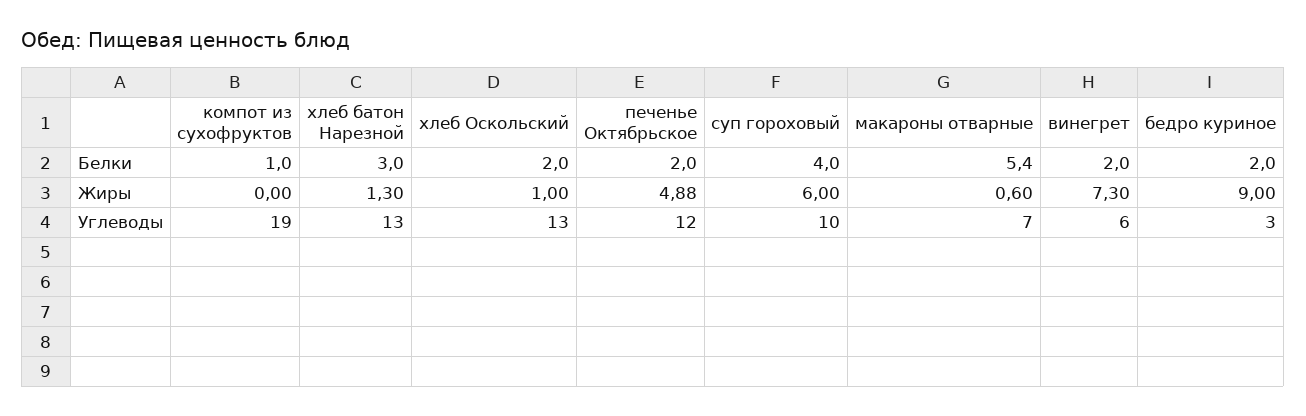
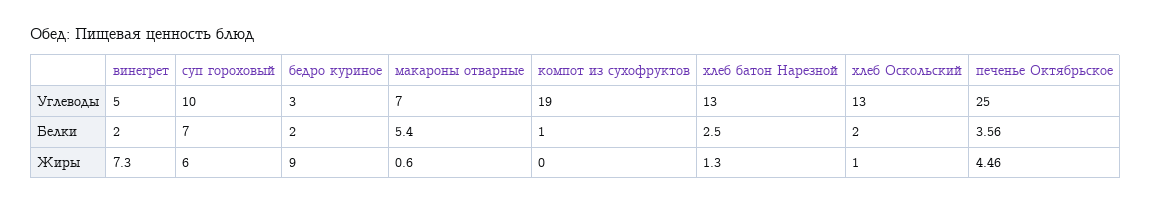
хлеб батон Нарезной, Белки: 3 -> 2.5
печенье Октябрьское, Белки: 2 -> 3.56
суп гороховый, Белки: 4 -> 7
печенье Октябрьское, Жиры: 4.88 -> 4.46
печенье Октябрьское, Углеводы: 12 -> 25
винегрет, Углеводы: 6 -> 5

